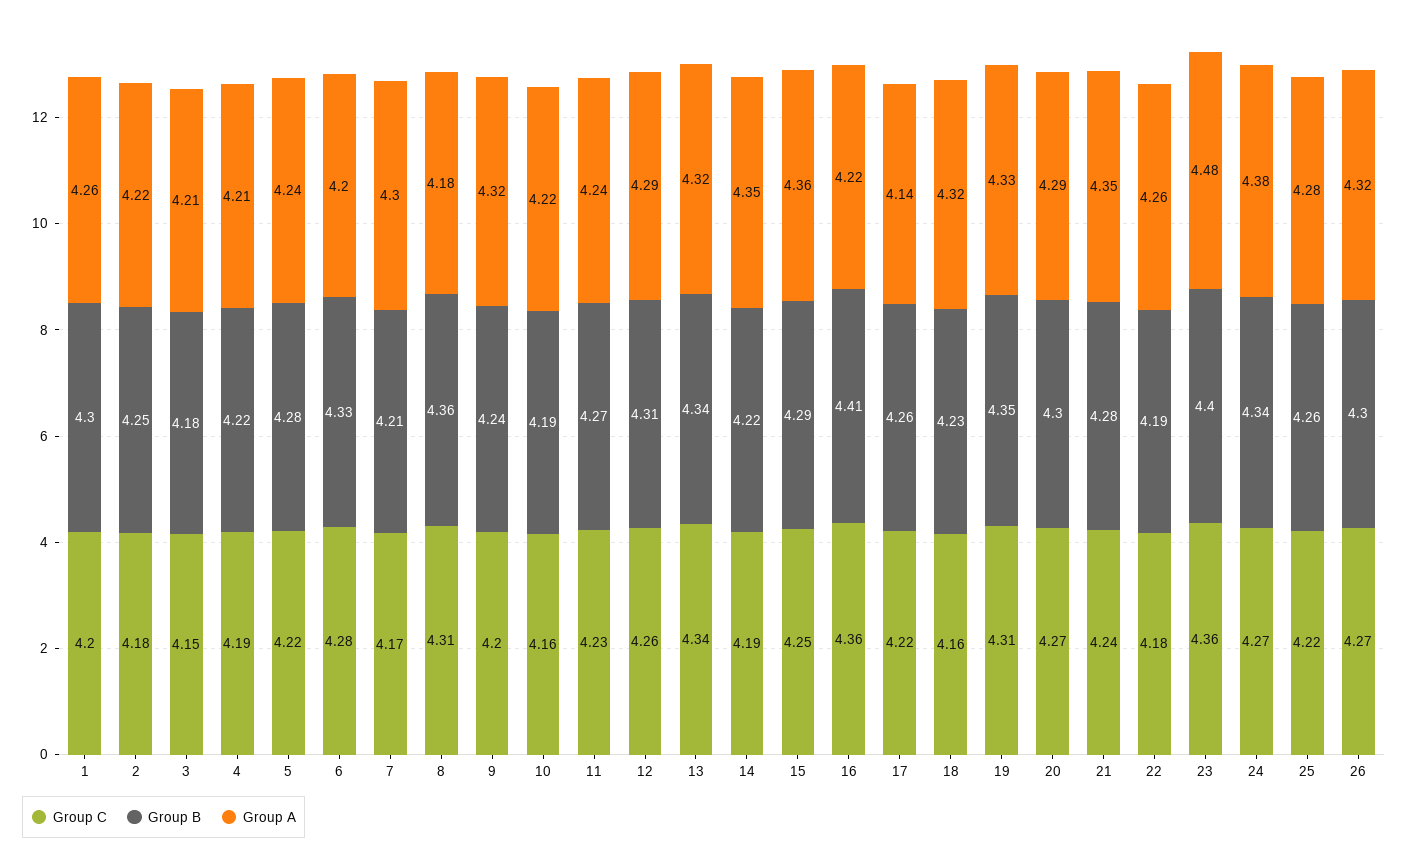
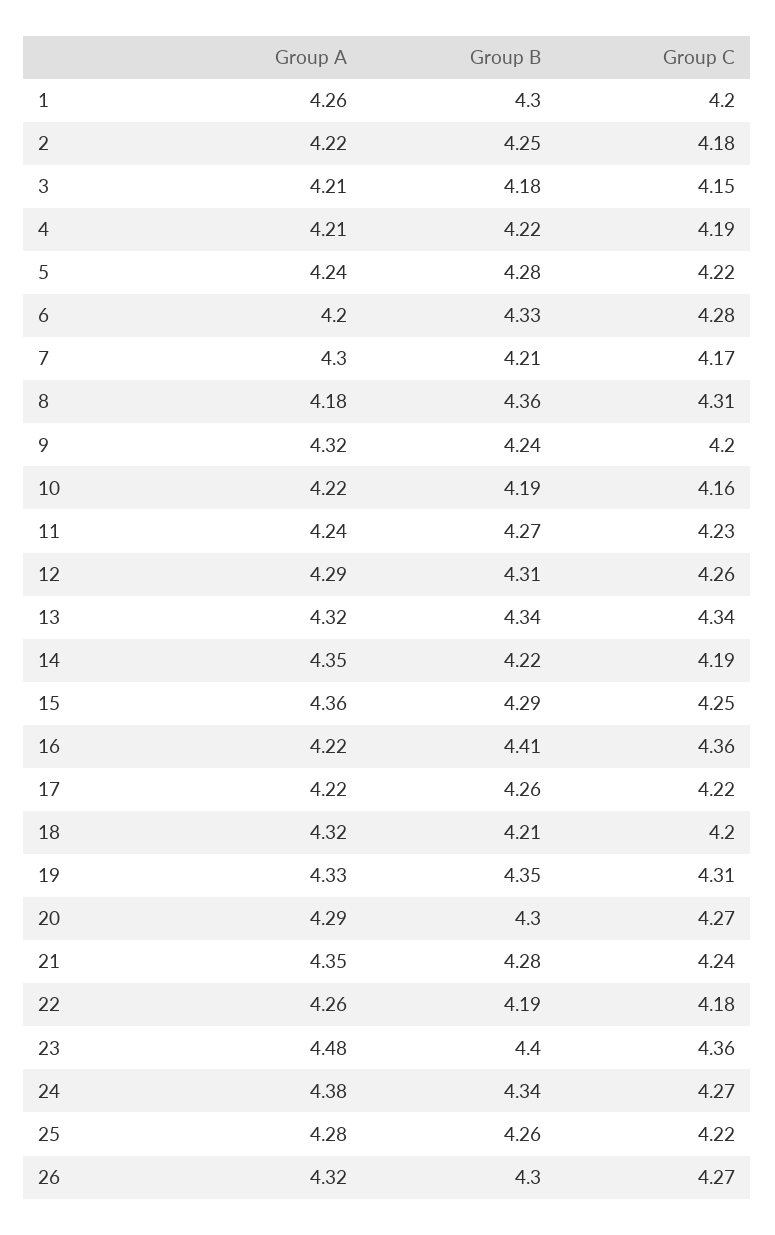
Group A, 17: 4.14 -> 4.22
Group C, 18: 4.16 -> 4.2
Group B, 18: 4.23 -> 4.21

